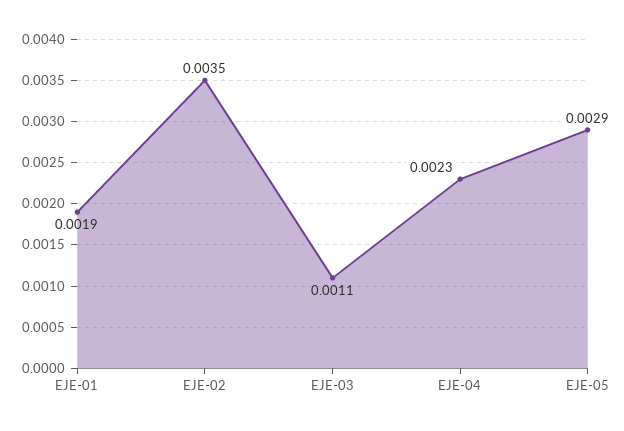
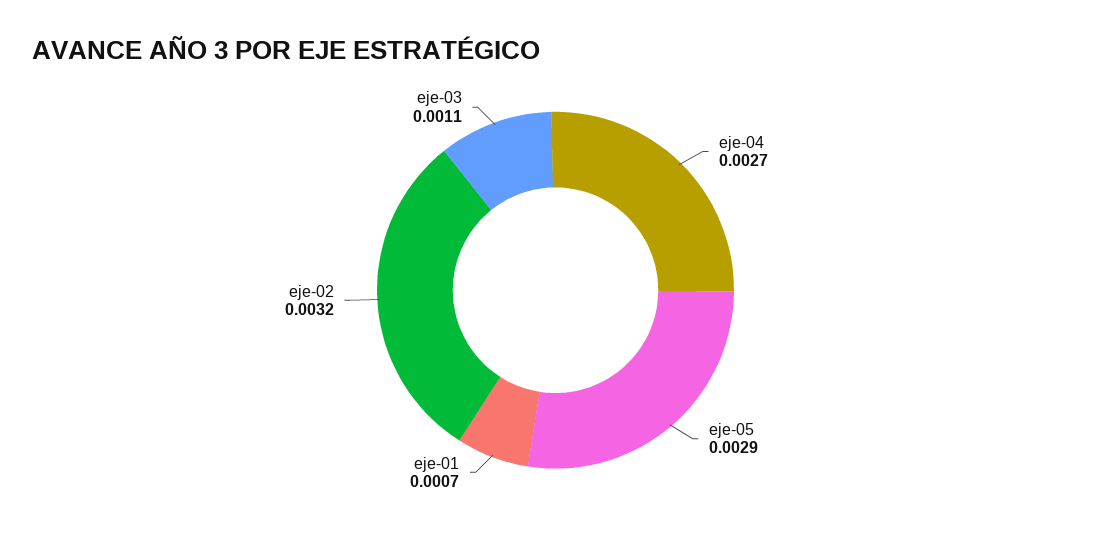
EJE-01: 0.0019 -> 0.0007
EJE-02: 0.0035 -> 0.0032
EJE-04: 0.0023 -> 0.0027

